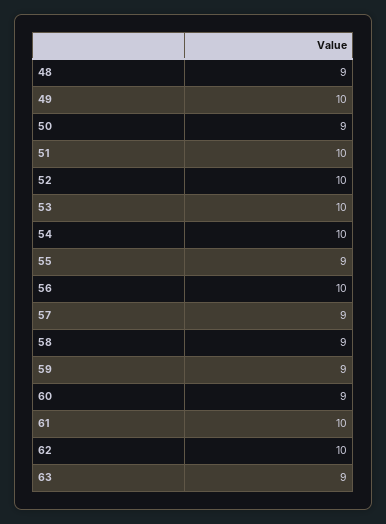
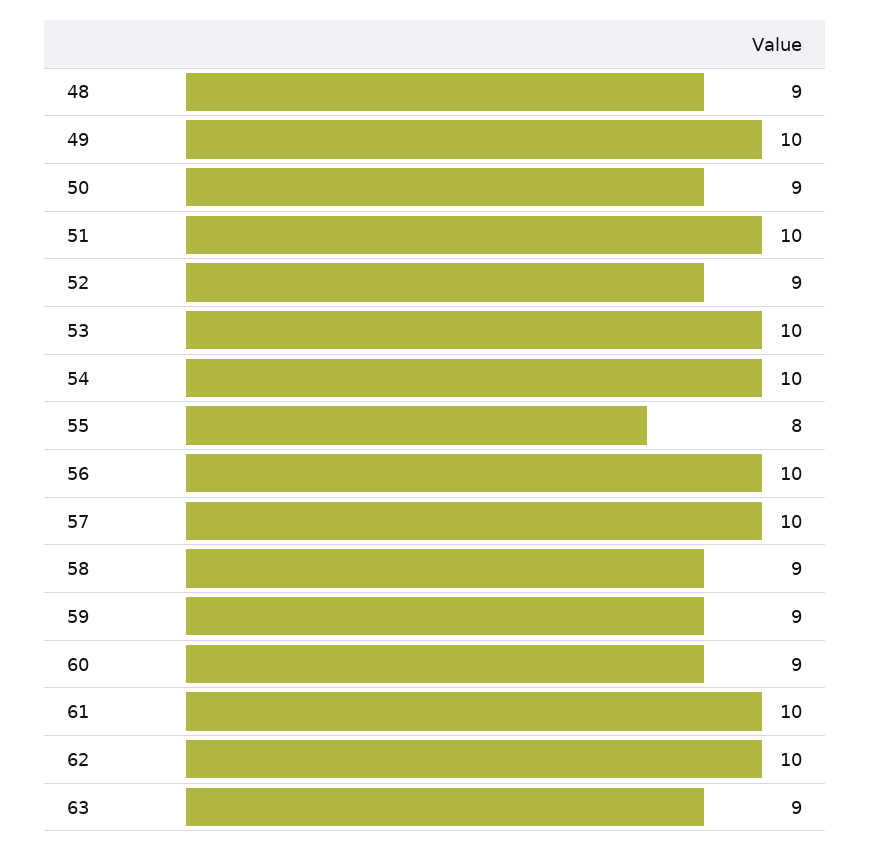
52: 10 -> 9
55: 9 -> 8
57: 9 -> 10

